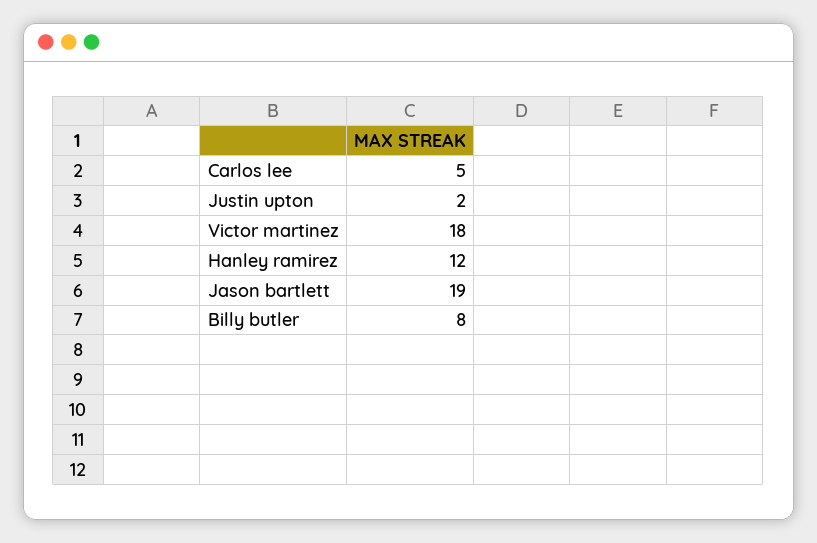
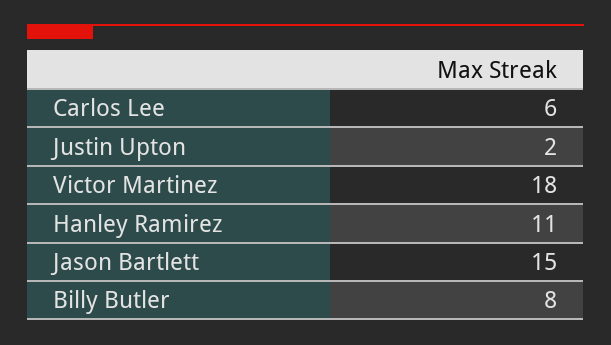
Carlos lee: 5 -> 6
Hanley ramirez: 12 -> 11
Jason bartlett: 19 -> 15

